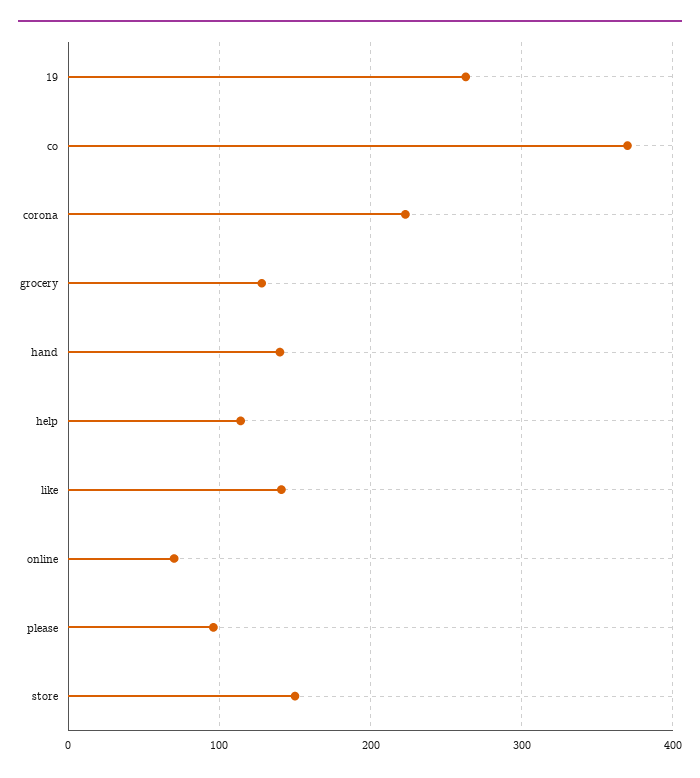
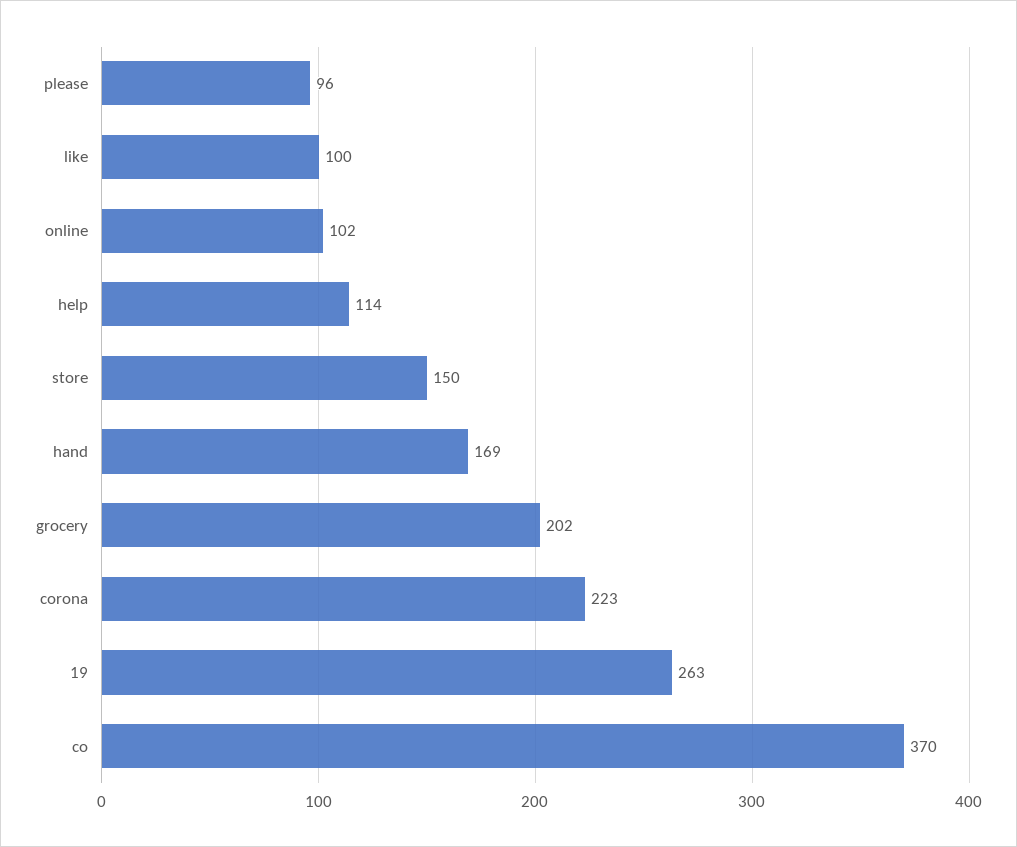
grocery: 130 -> 202
hand: 140 -> 169
like: 140 -> 100
online: 70 -> 102

